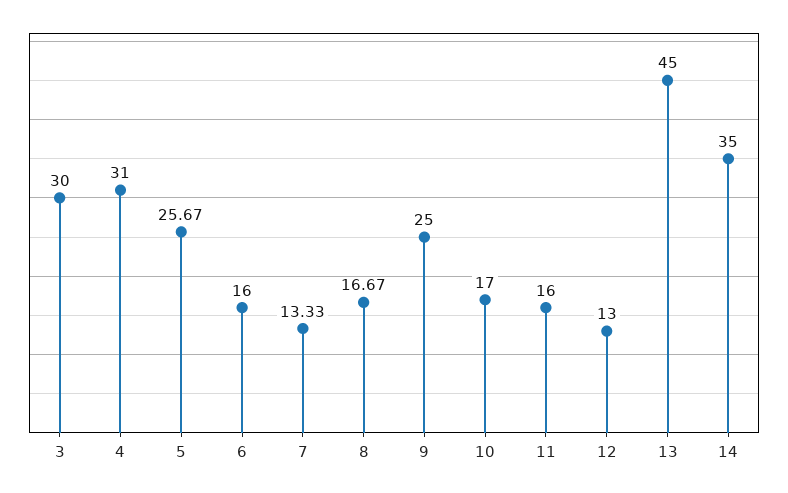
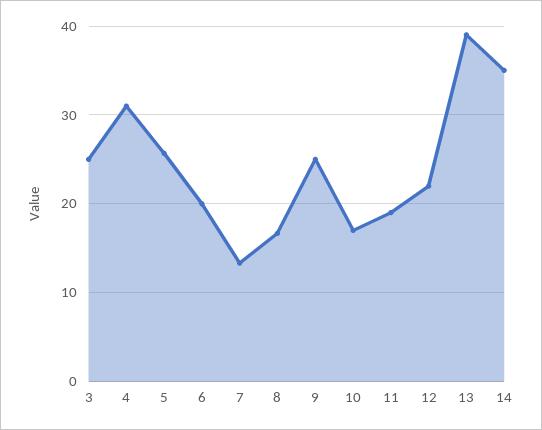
3: 30 -> 25
6: 16 -> 20
11: 16 -> 19
12: 13 -> 22
13: 45 -> 39

